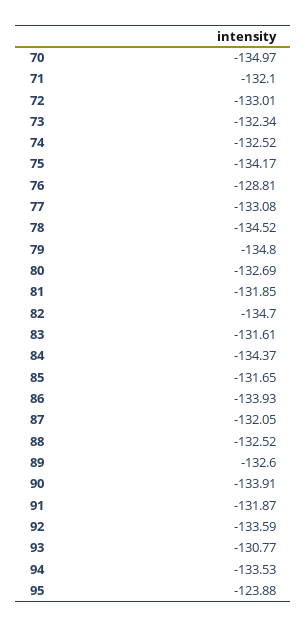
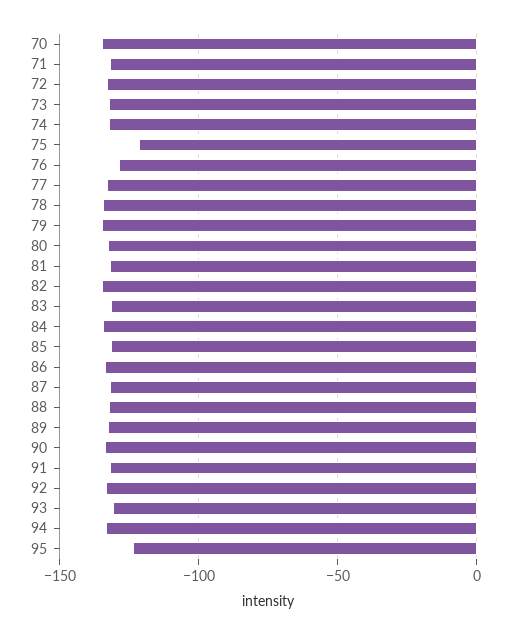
75: -134.17 -> -120

